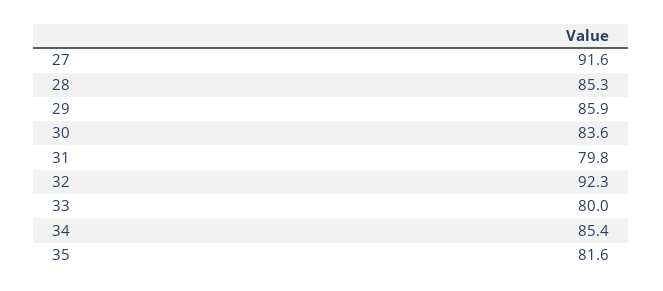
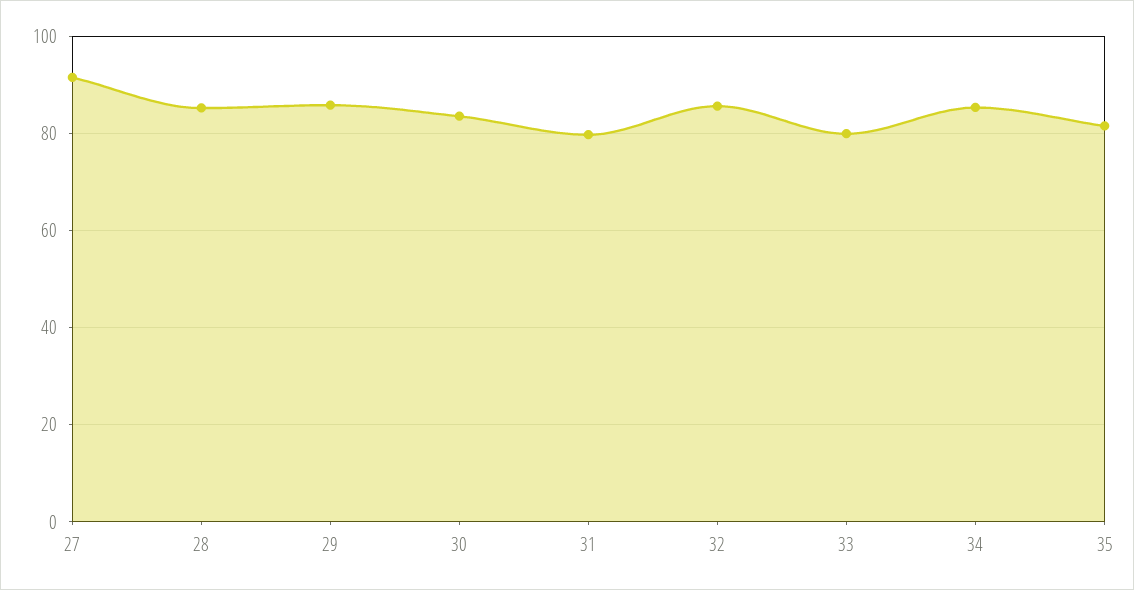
32: 92.3 -> 86

